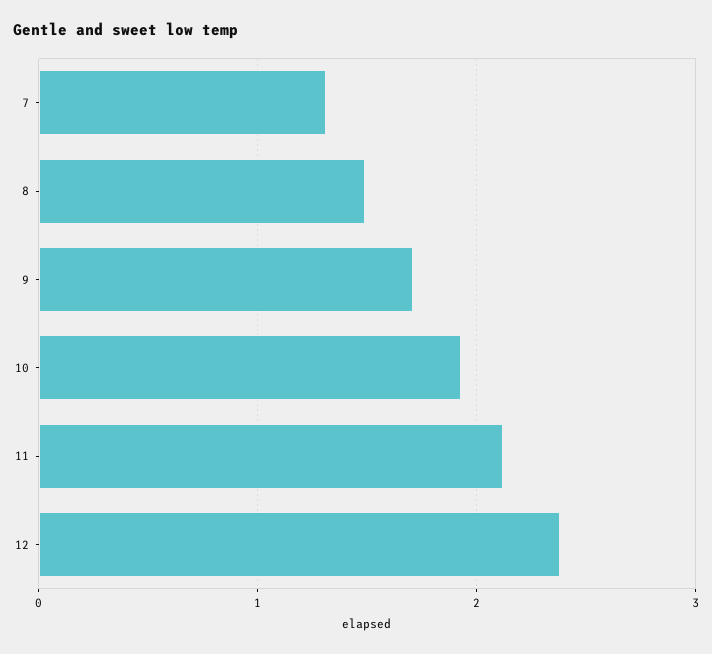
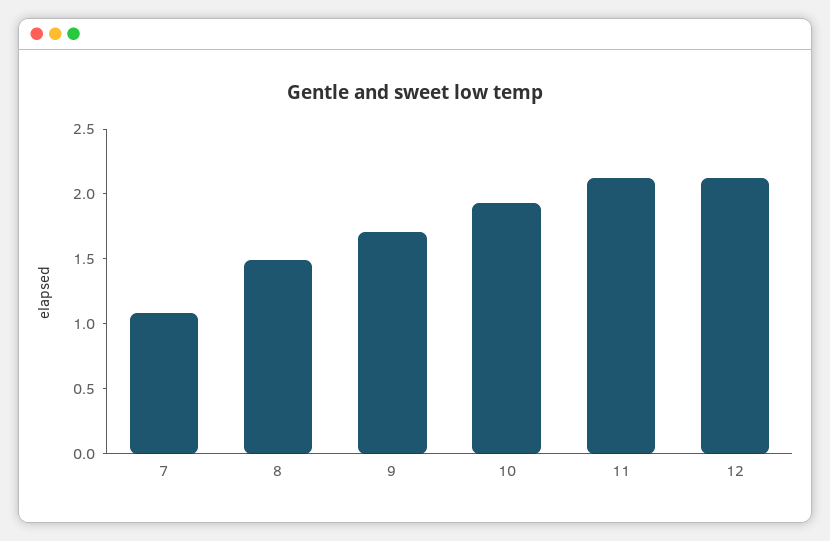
7: 1.3 -> 1.1
12: 2.4 -> 2.1

